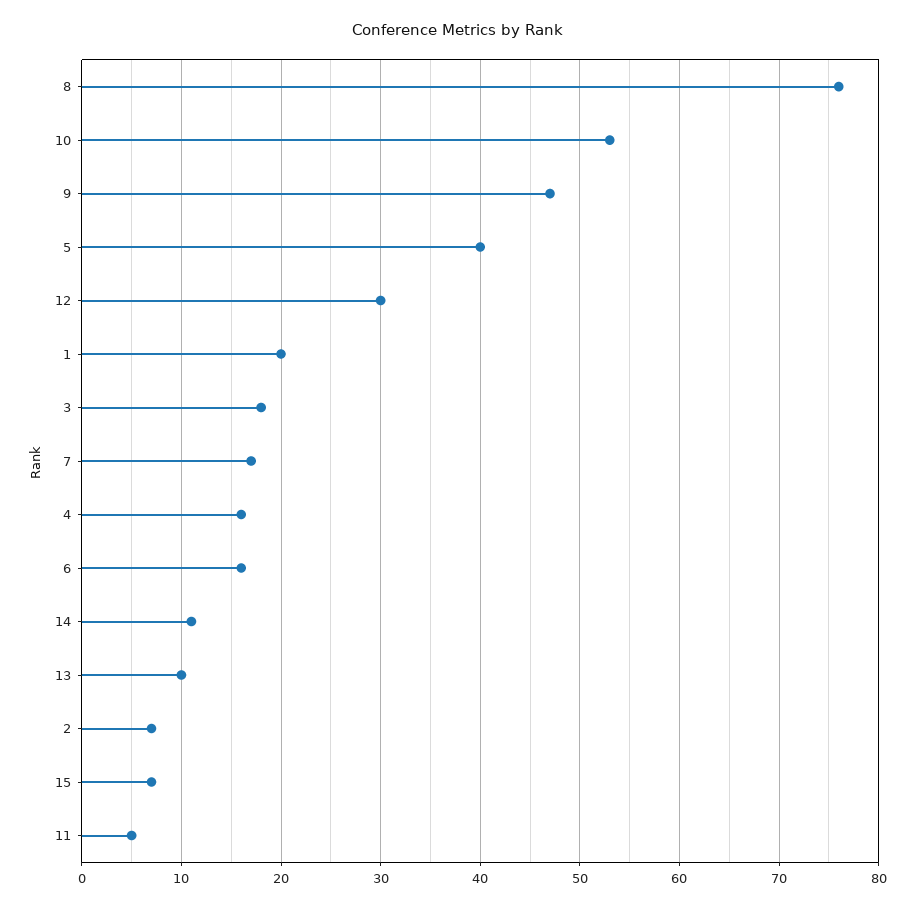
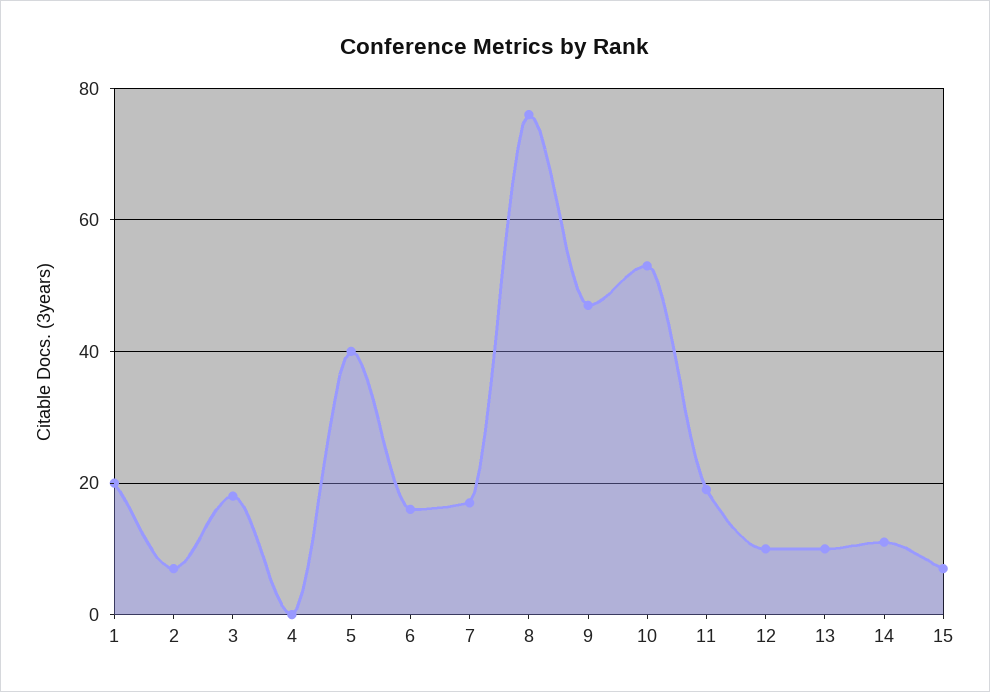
12: 30 -> 10
4: 16 -> 0
11: 5 -> 20

